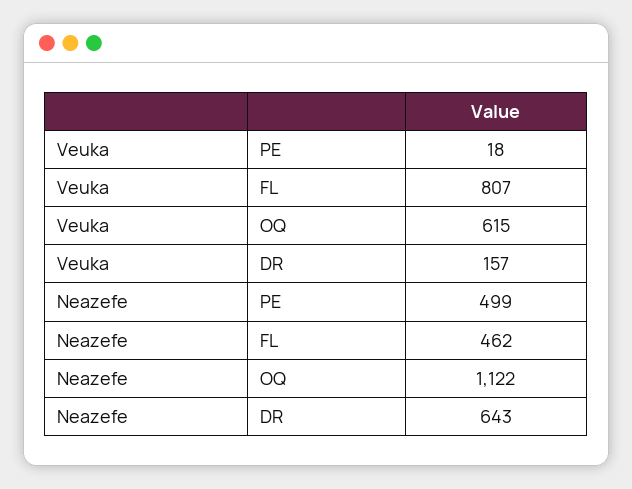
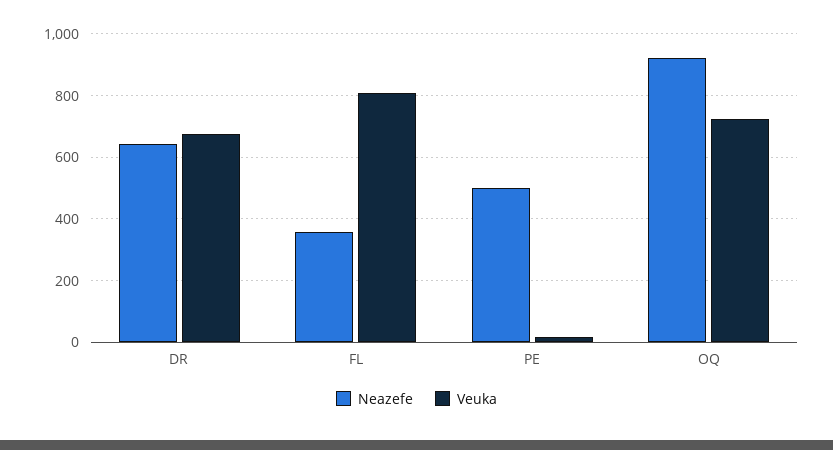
Veuka, OQ: 615 -> 720
Veuka, DR: 157 -> 680
Neazefe, FL: 462 -> 360
Neazefe, OQ: 1122 -> 920

